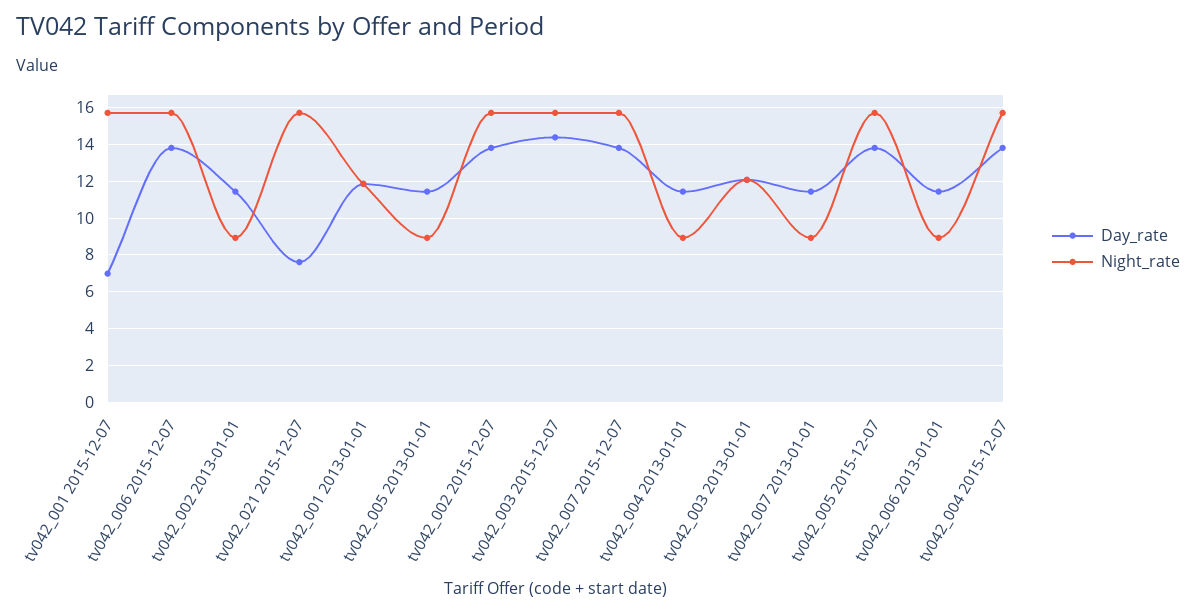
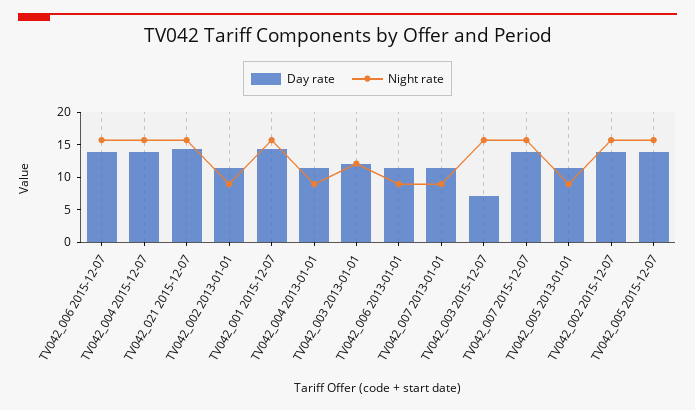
Day_rate, tv042_001 2015-12-07: 7 -> 15
Day_rate, tv042_021 2015-12-07: 7.5 -> 15
Day_rate, tv042_001 2013-01-01: 12 -> none
Night_rate, tv042_001 2013-01-01: 12 -> none
Day_rate, tv042_003 2015-12-07: 14.5 -> 7.5

